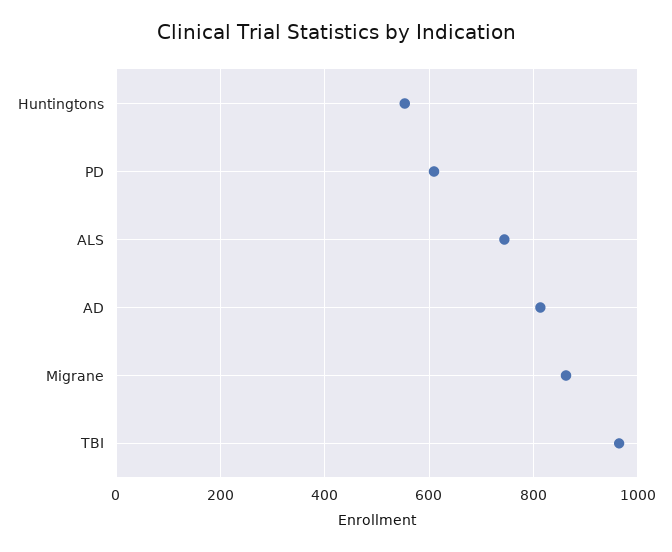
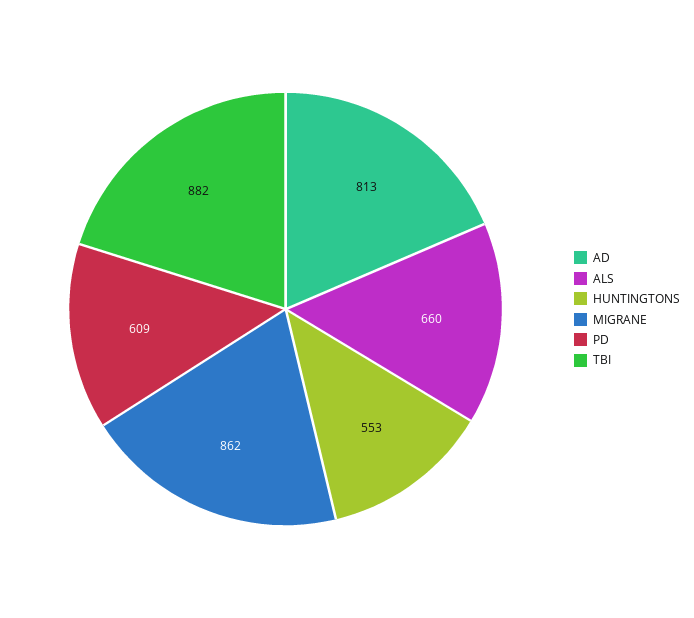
ALS: 740 -> 660
TBI: 960 -> 882

